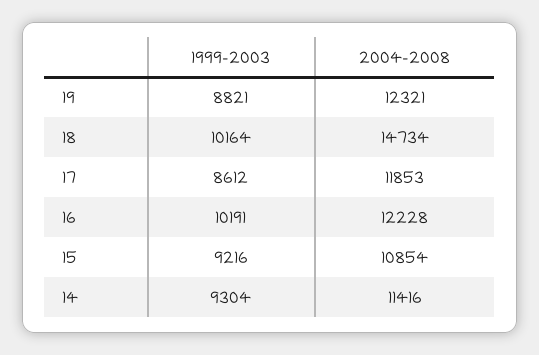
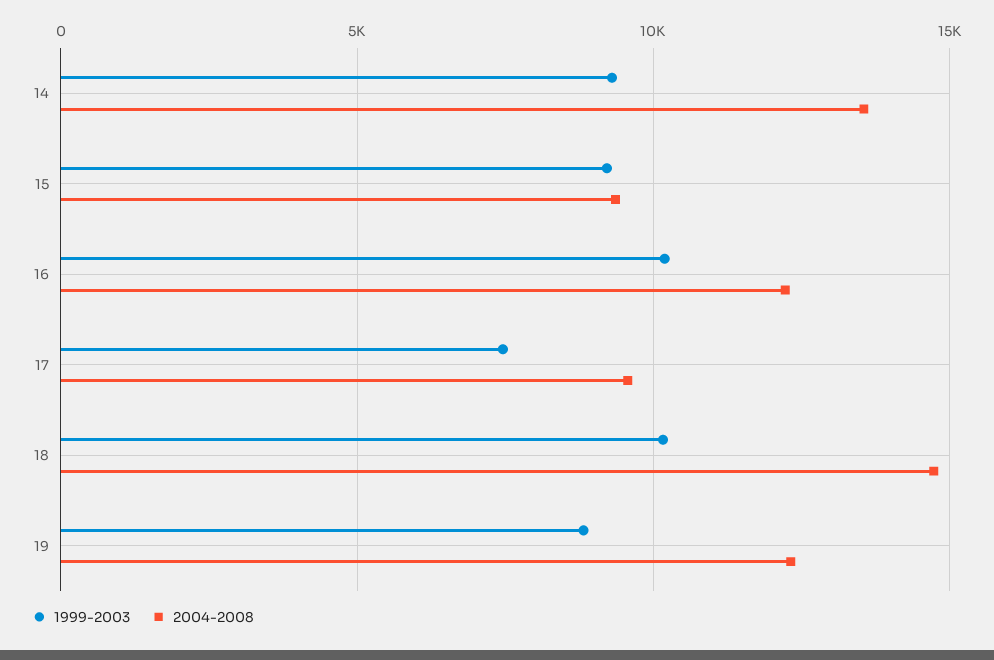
1999-2003, 17: 8612 -> 7500
2004-2008, 17: 11853 -> 9500
2004-2008, 15: 10854 -> 9500
2004-2008, 14: 11416 -> 13500

